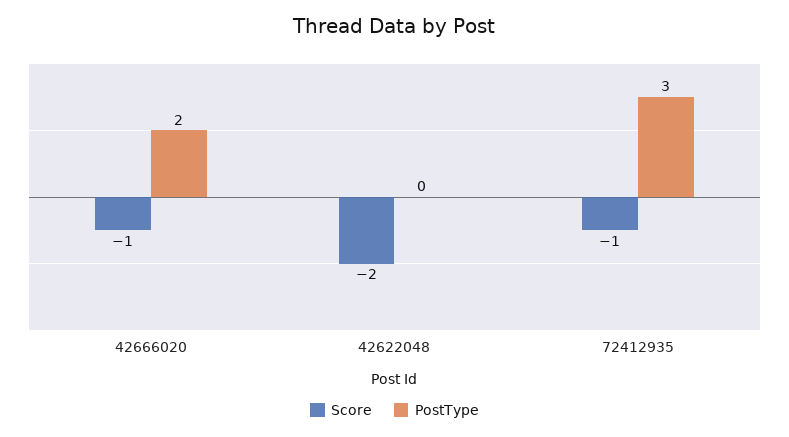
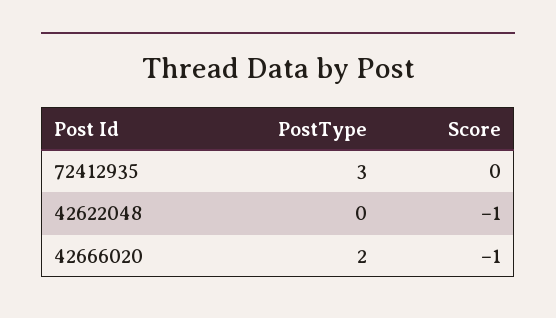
Score, 42622048: -2 -> -1
Score, 72412935: -1 -> 0

